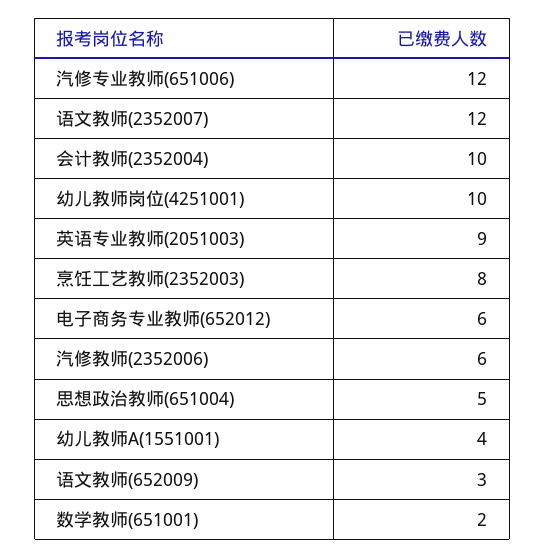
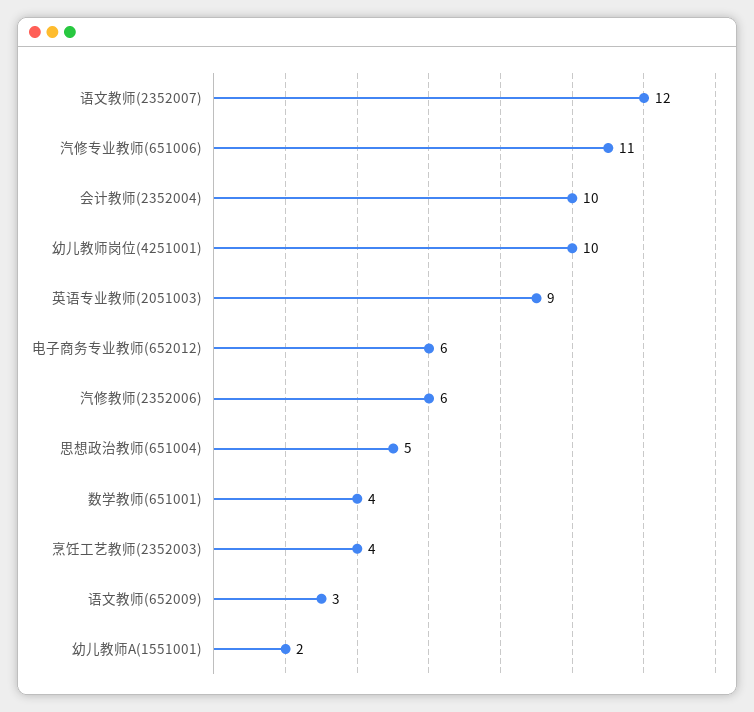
汽修专业教师(651006): 12 -> 11
烹饪工艺教师(2352003): 8 -> 4
幼儿教师A(1551001): 4 -> 2
数学教师(651001): 2 -> 4

